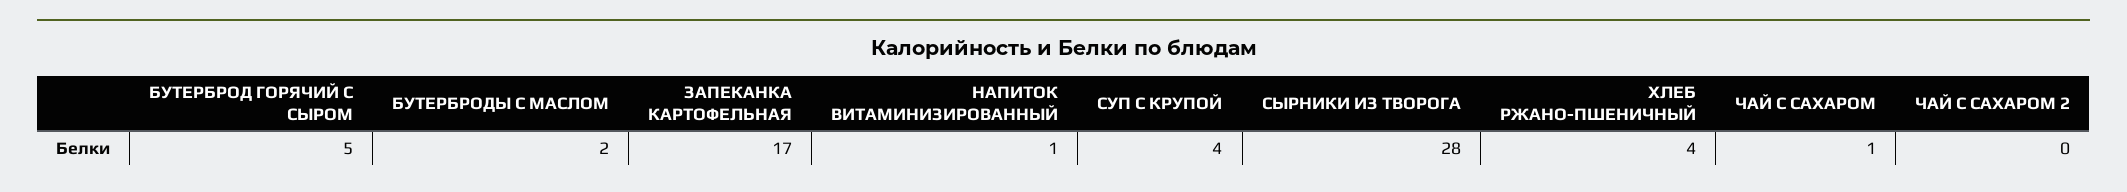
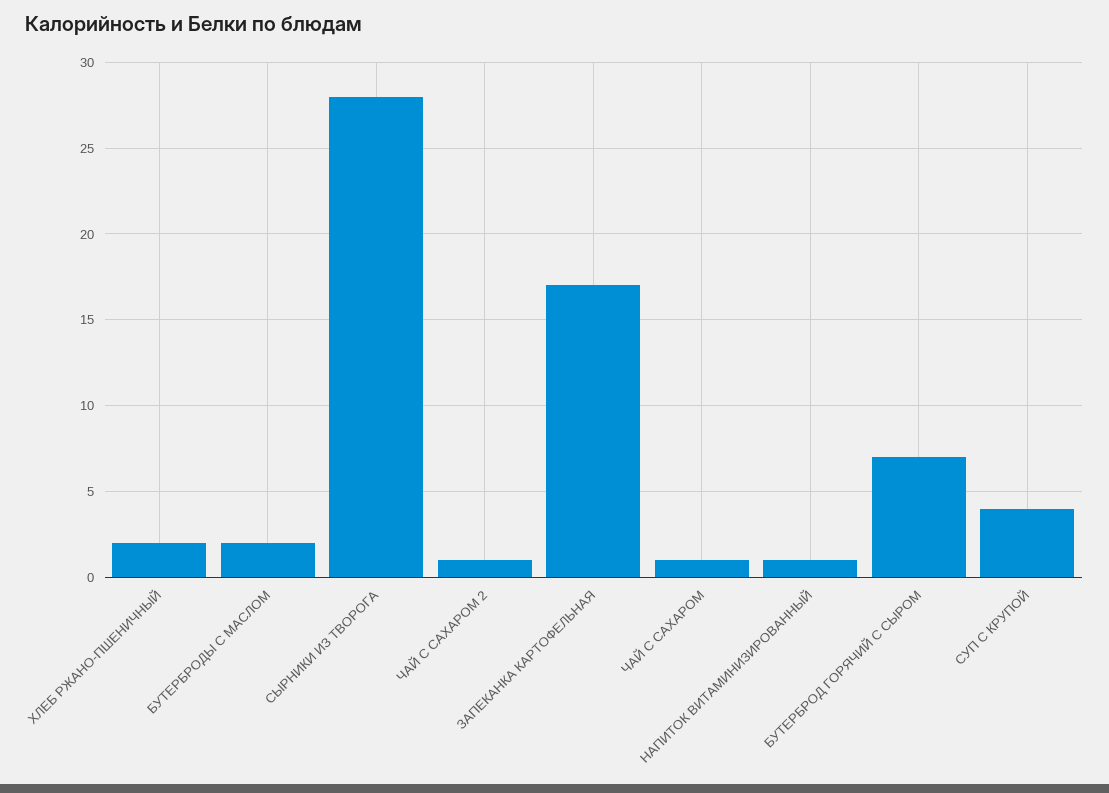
БУТЕРБРОД ГОРЯЧИЙ С СЫРОМ: 5 -> 7
ХЛЕБ РЖАНО-ПШЕНИЧНЫЙ: 4 -> 2
ЧАЙ С САХАРОМ 2: 0 -> 1

